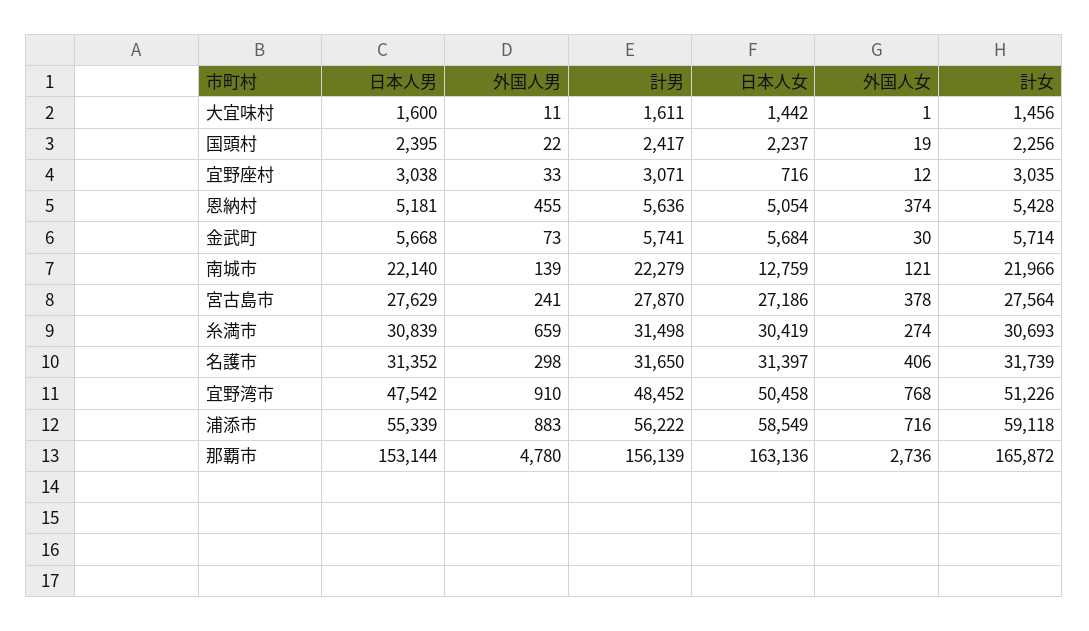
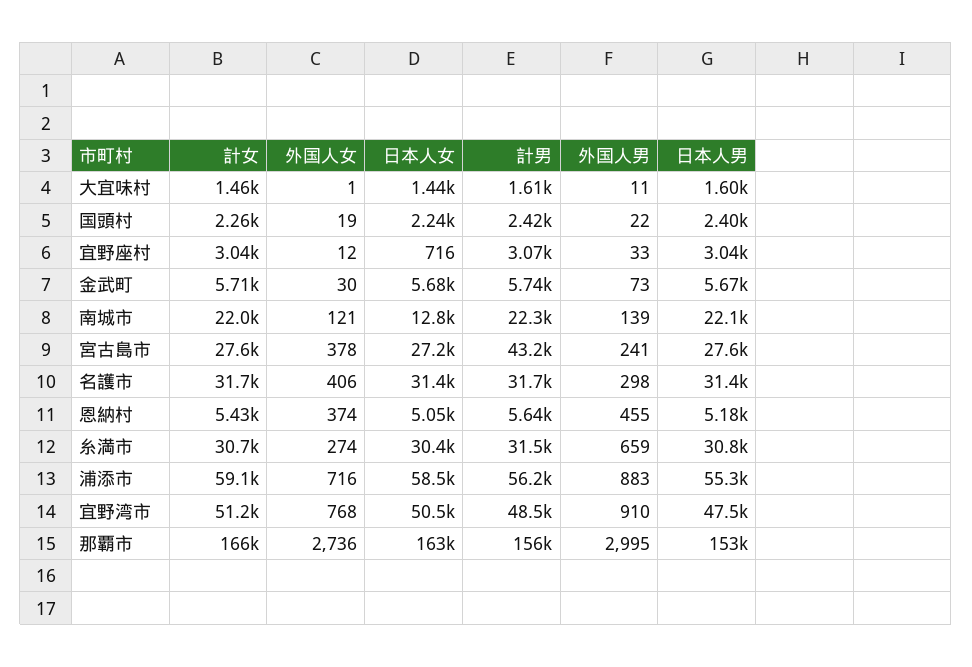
計男, 宮古島市: 27870 -> 43200
外国人男, 那覇市: 4780 -> 2995

